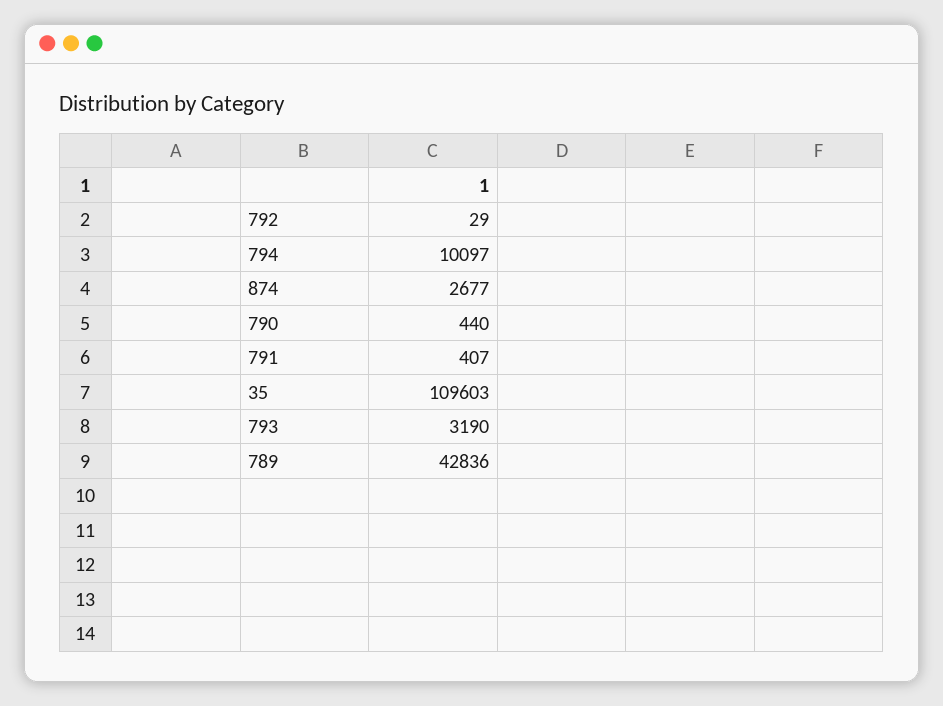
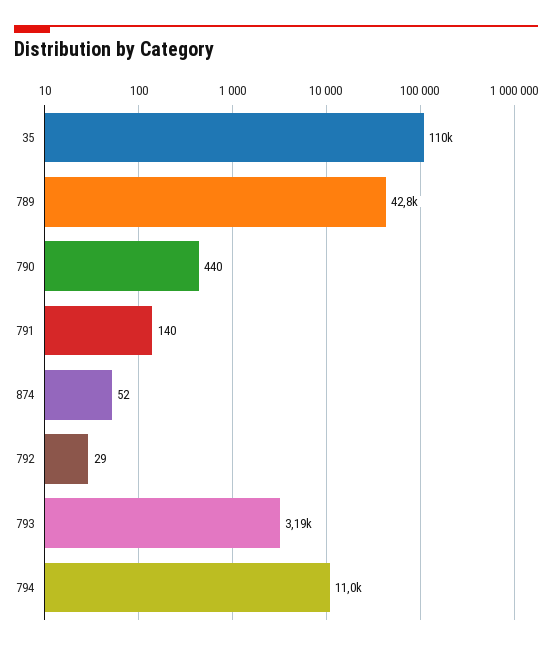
794: 10097 -> 11000
874: 2677 -> 52
791: 407 -> 140

